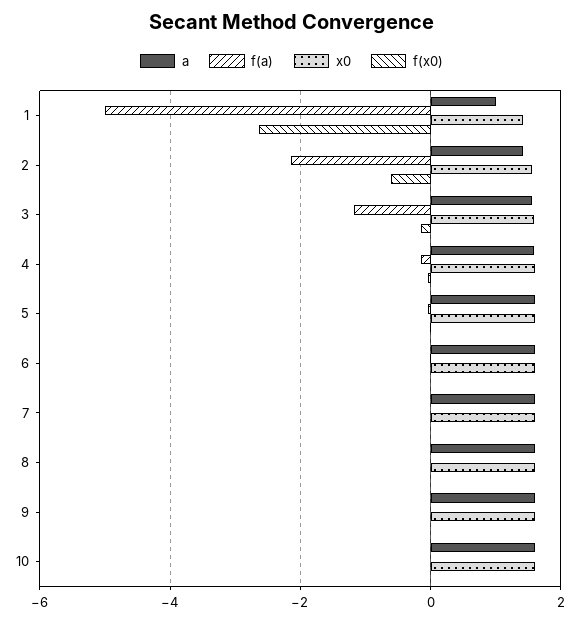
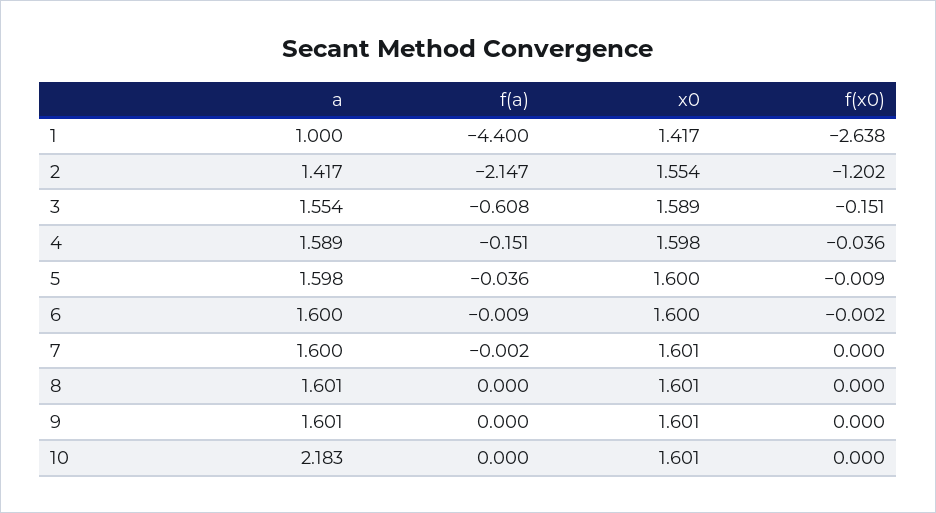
f(a), 1: -5 -> -4.4
f(x0), 2: -0.6 -> -1.202
f(a), 3: -1.2 -> -0.608
a, 10: 1.6 -> 2.183

